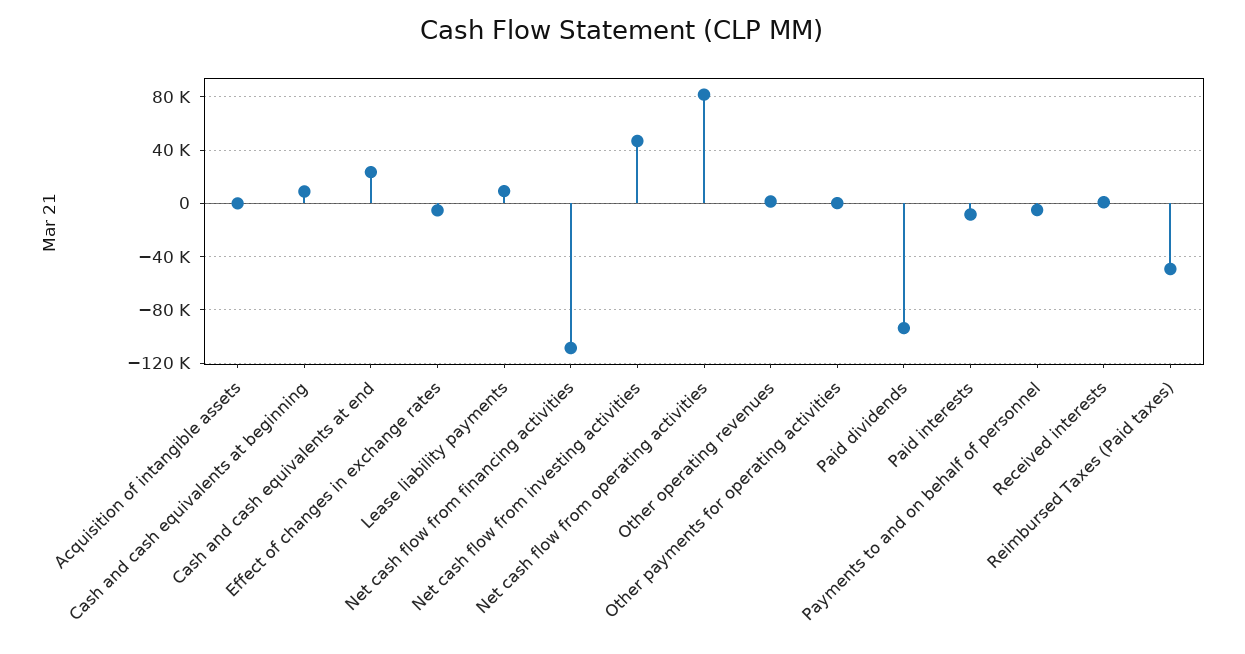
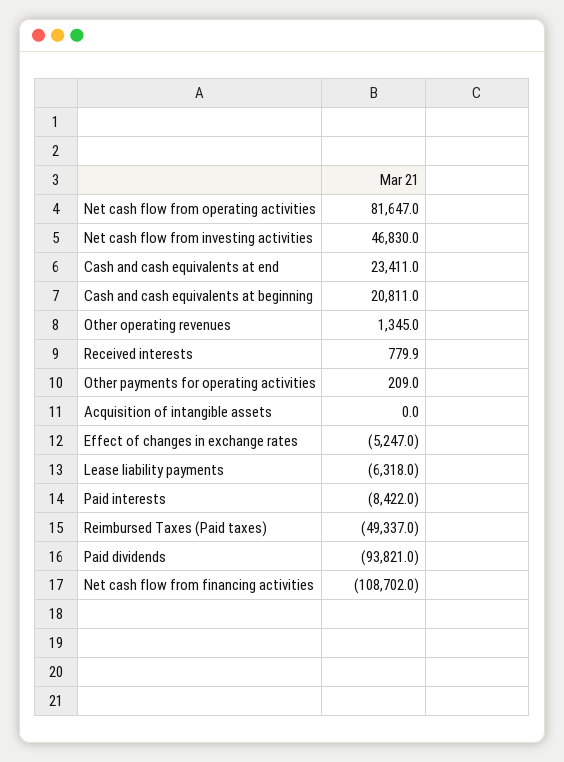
Cash and cash equivalents at beginning: 10000 -> 20811
Lease liability payments: 10000 -> -6318
Payments to and on behalf of personnel: -5000 -> none

